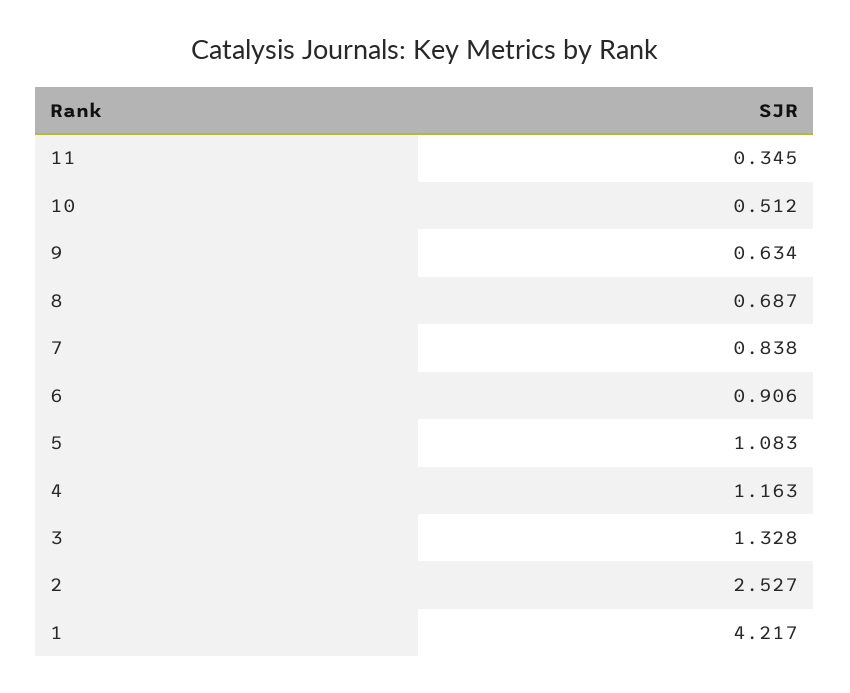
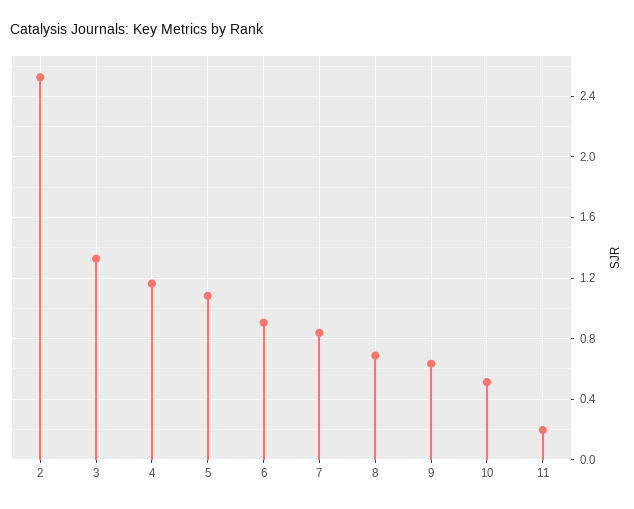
11: 0.345 -> 0.2
1: 4.217 -> none

